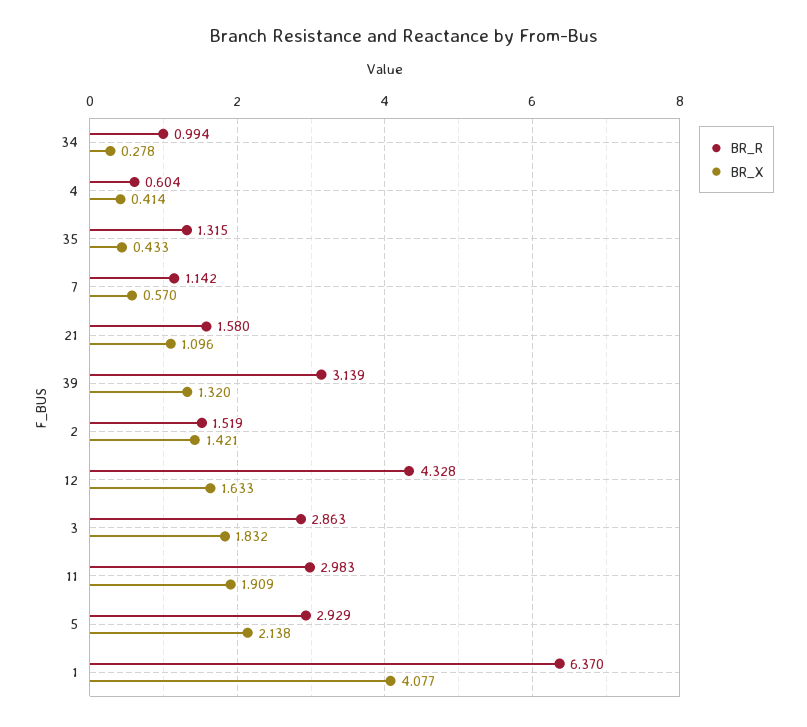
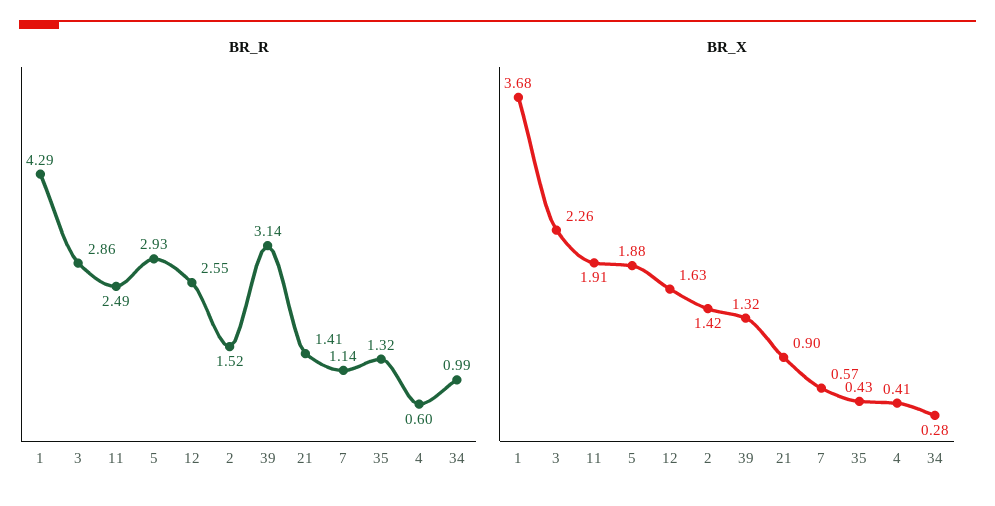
BR_R, 21: 1.58 -> 1.41
BR_X, 21: 1.096 -> 0.9
BR_R, 12: 4.328 -> 2.55
BR_X, 3: 1.832 -> 2.26
BR_R, 11: 2.983 -> 2.49
BR_X, 5: 2.138 -> 1.88
BR_R, 1: 6.37 -> 4.29
BR_X, 1: 4.077 -> 3.68

